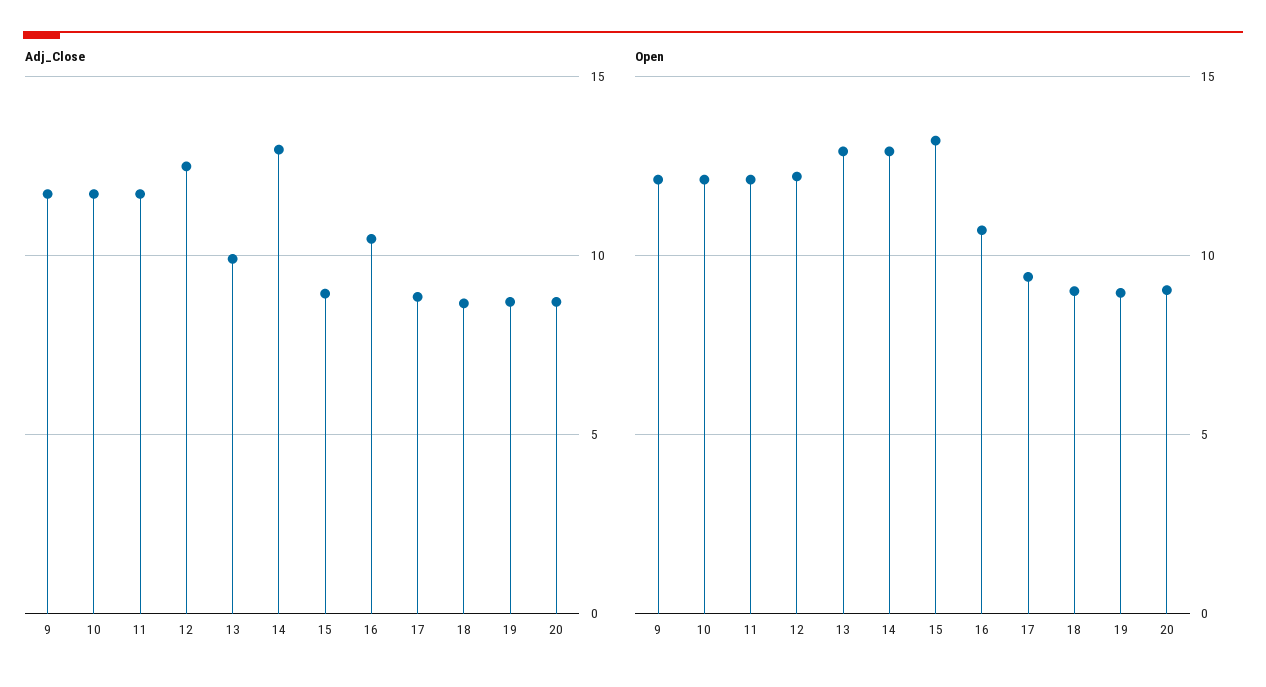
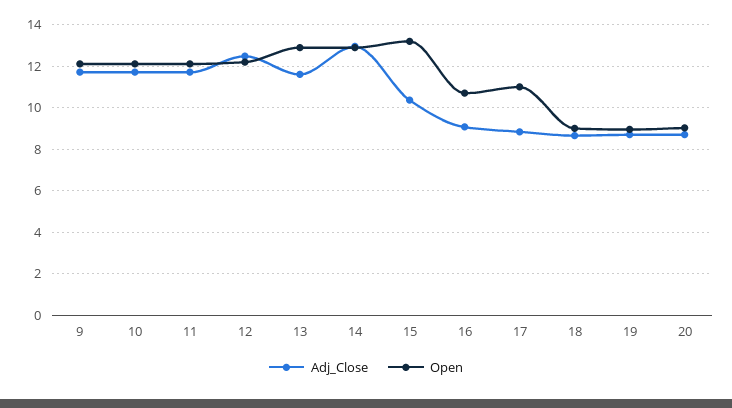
Adj_Close, 13: 10 -> 11.5
Adj_Close, 15: 9 -> 10.5
Adj_Close, 16: 10.5 -> 9
Open, 17: 9.5 -> 11

